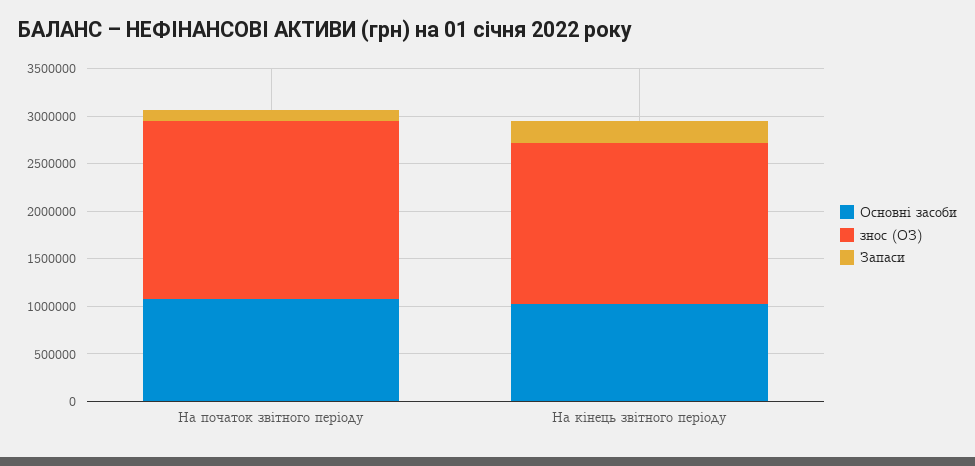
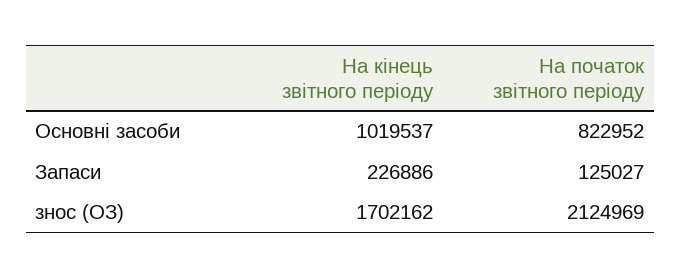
Основні засоби, На початок звітного періоду: 1100000 -> 822952
знос (ОЗ), На початок звітного періоду: 1900000 -> 2124969

